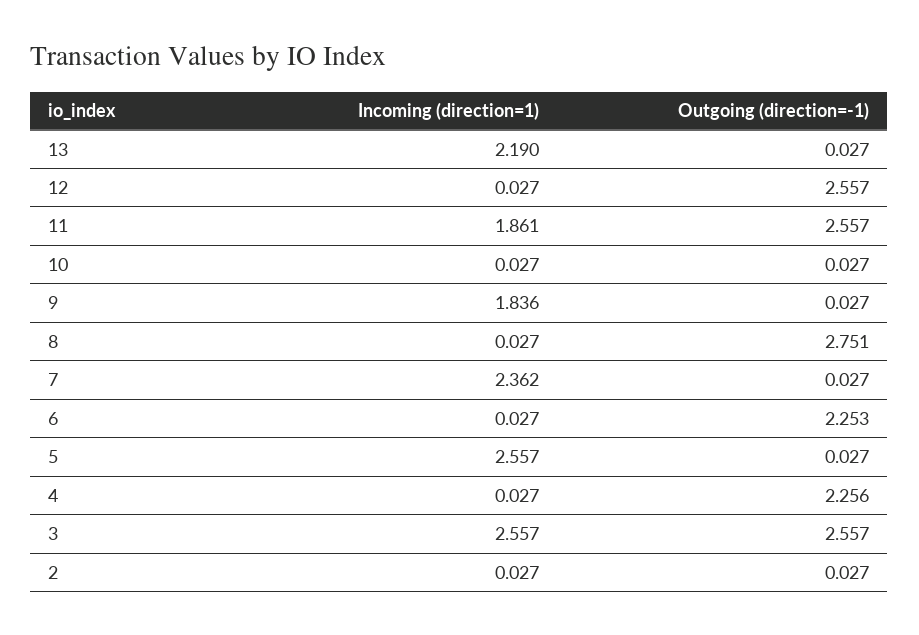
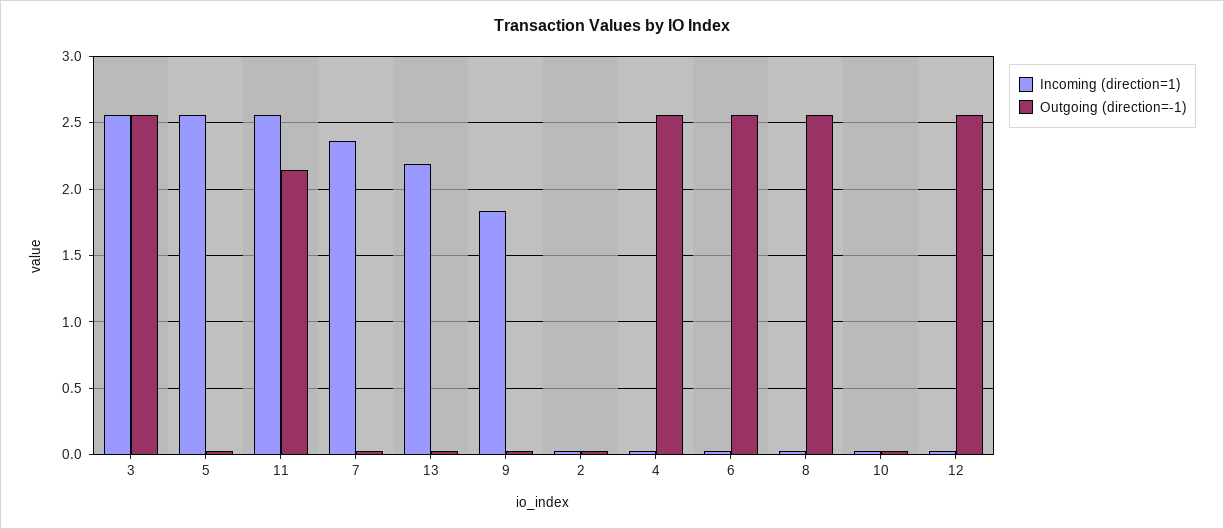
Incoming (direction=1), 11: 1.861 -> 2.55
Outgoing (direction=-1), 11: 2.557 -> 2.15
Outgoing (direction=-1), 8: 2.751 -> 2.55
Outgoing (direction=-1), 6: 2.253 -> 2.55
Outgoing (direction=-1), 4: 2.256 -> 2.55

